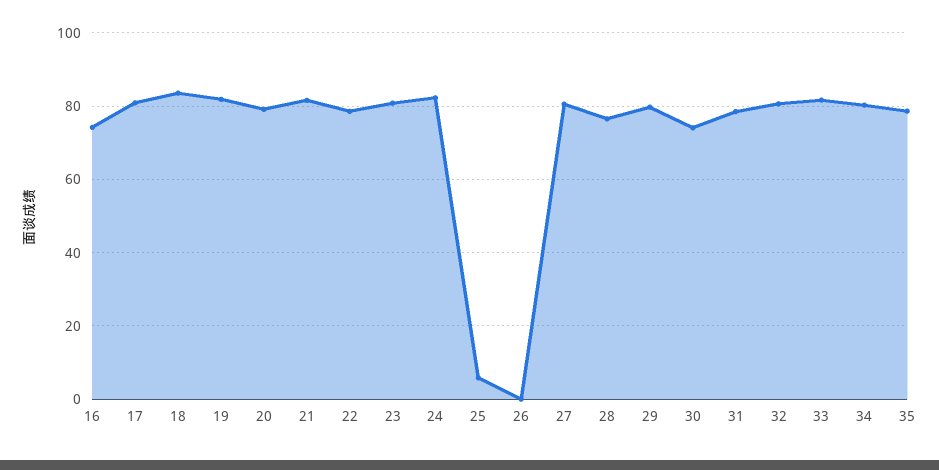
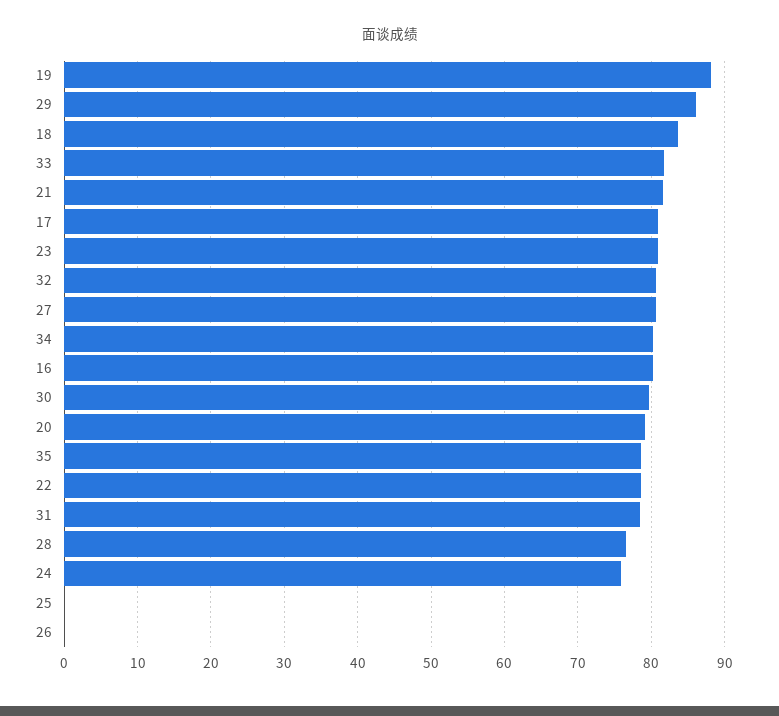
16: 74 -> 80
19: 82 -> 88
24: 82 -> 76
25: 6 -> 0
29: 80 -> 86
30: 74 -> 80

